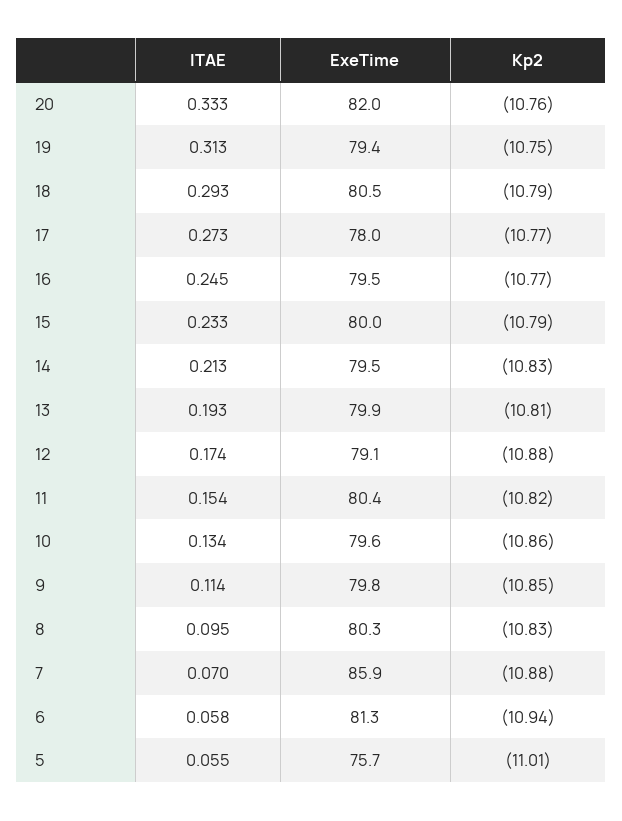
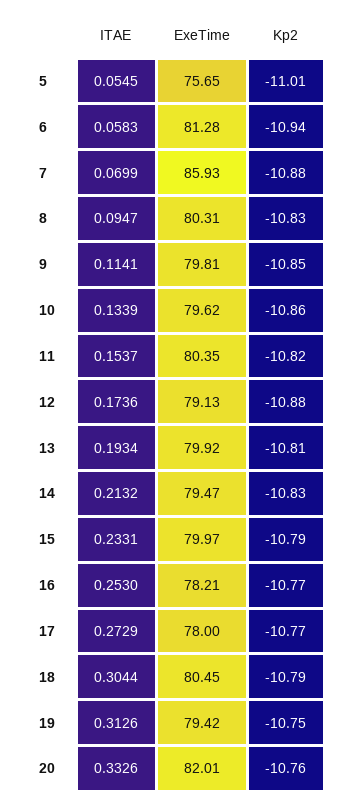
ITAE, 18: 0.293 -> 0.3044
ITAE, 16: 0.245 -> 0.253
ExeTime, 16: 79.5 -> 78.21

